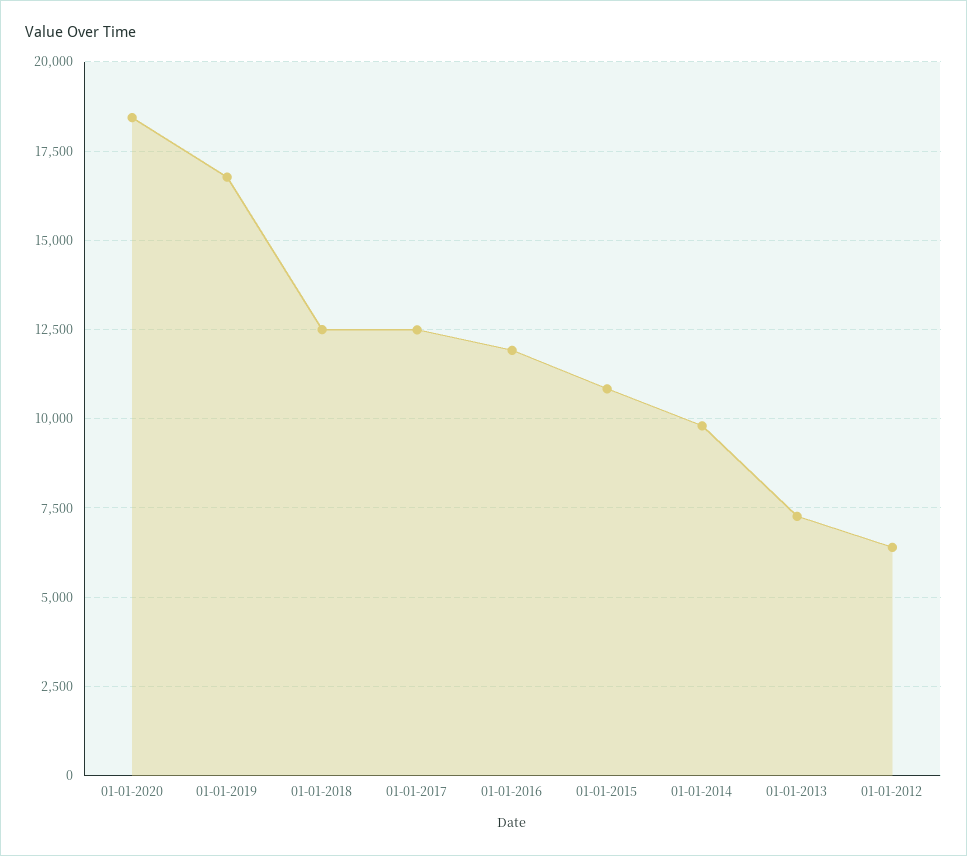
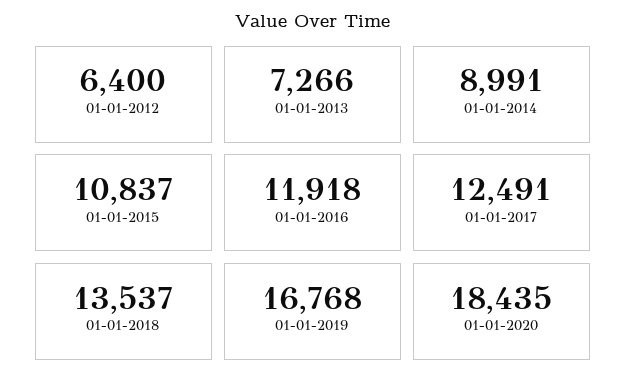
01-01-2018: 12500 -> 13537
01-01-2014: 9750 -> 8991

